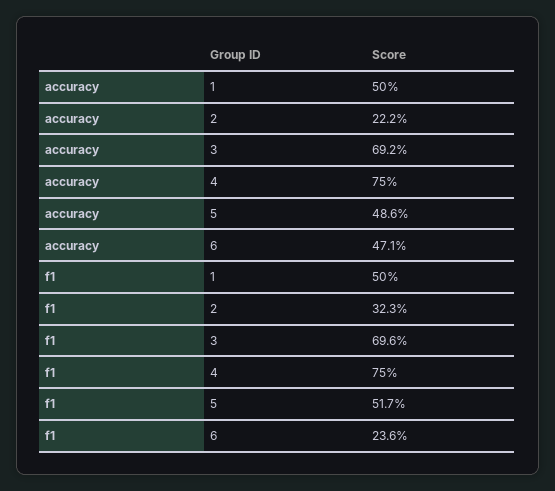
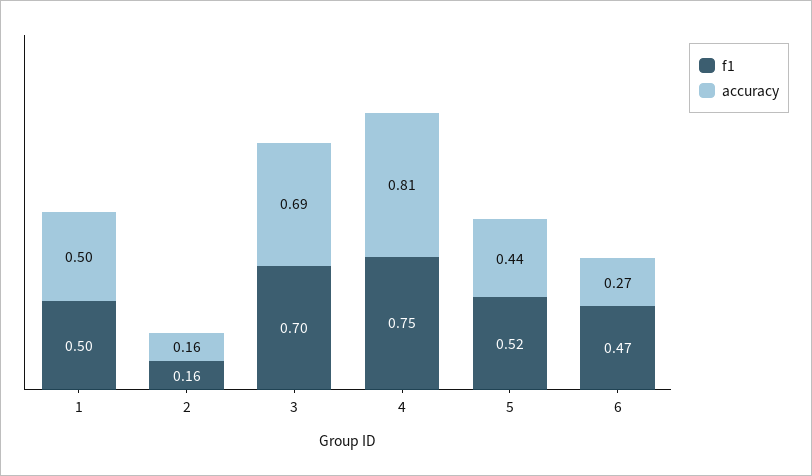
accuracy, 2: 0.222 -> 0.16
accuracy, 4: 0.75 -> 0.81
accuracy, 5: 0.486 -> 0.44
accuracy, 6: 0.471 -> 0.27
f1, 2: 0.323 -> 0.16
f1, 6: 0.236 -> 0.47

